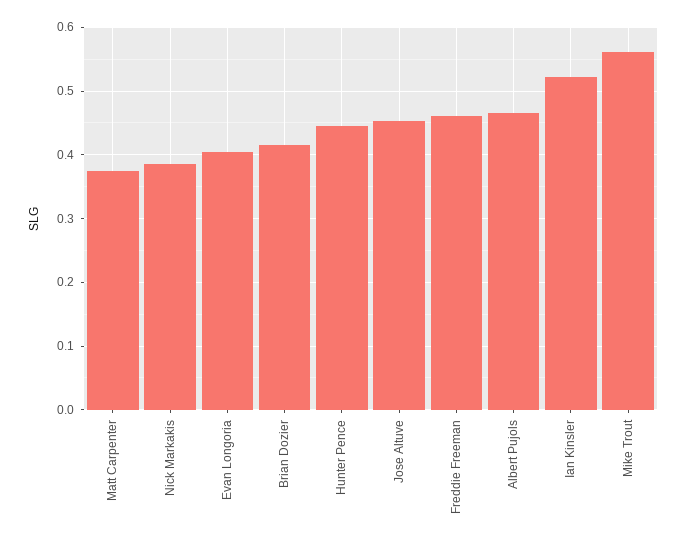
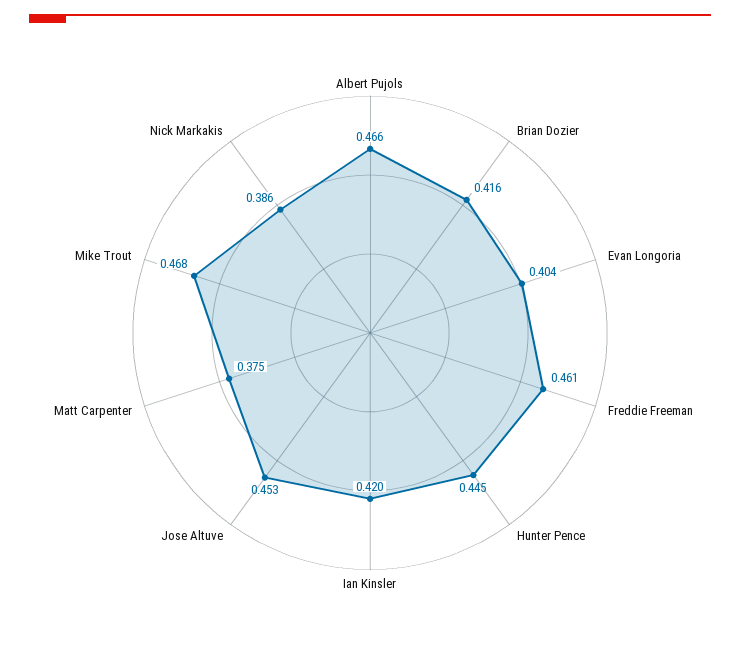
Ian Kinsler: 0.52 -> 0.42
Mike Trout: 0.56 -> 0.468

